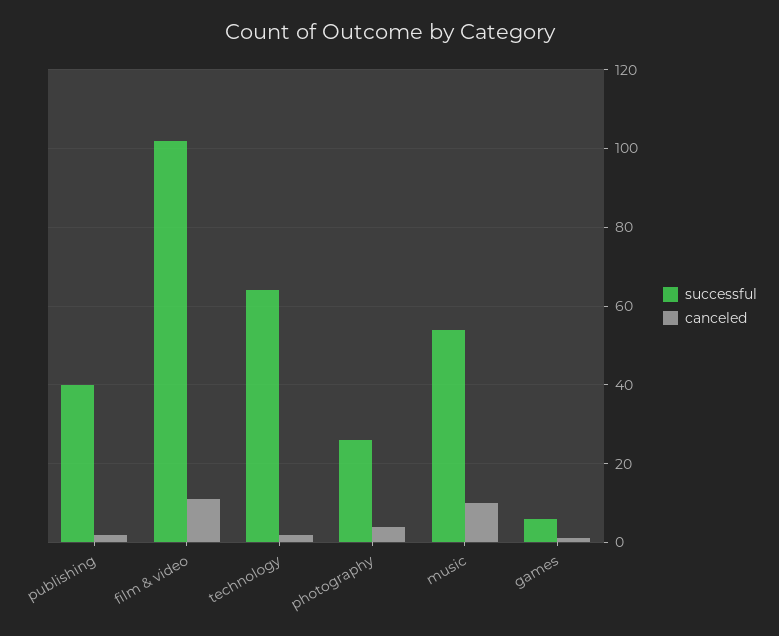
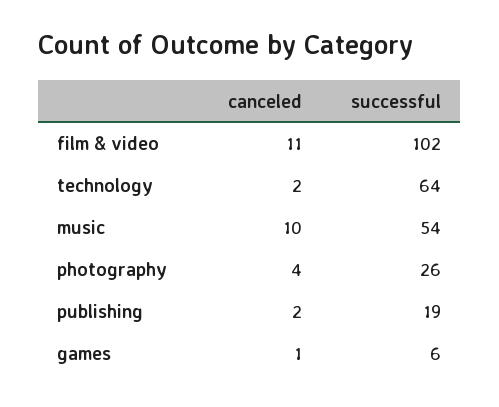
successful, publishing: 40 -> 19

